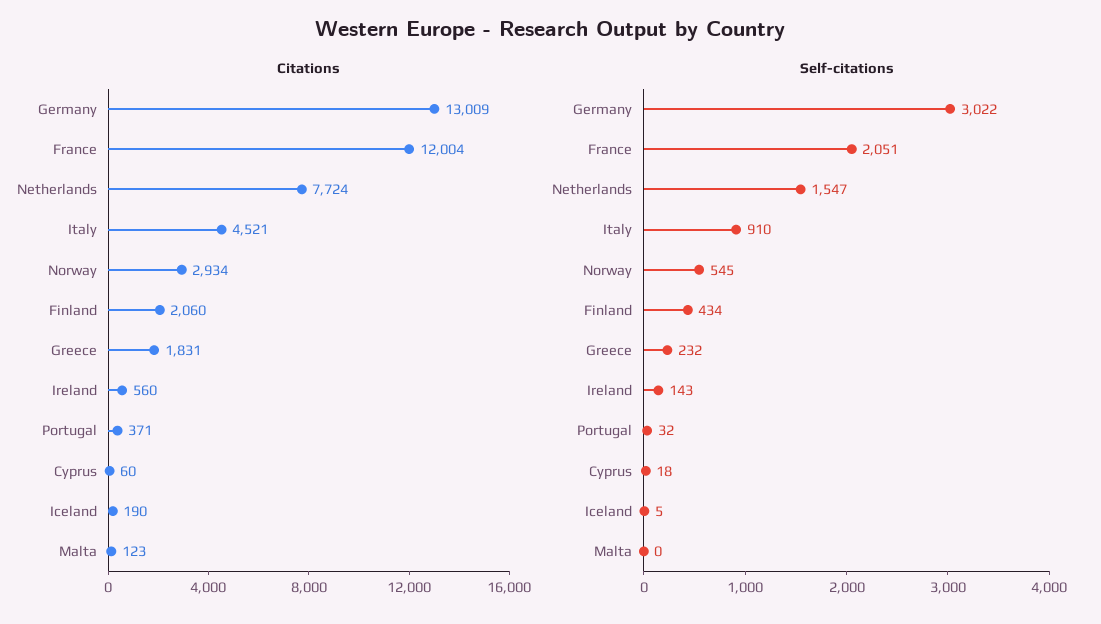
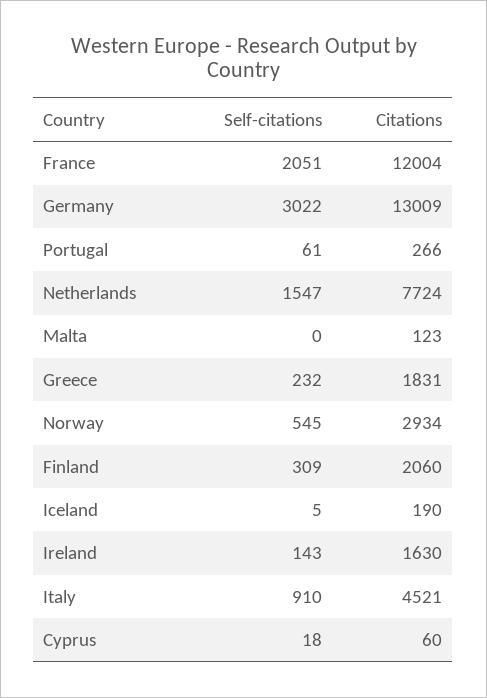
Citations, Ireland: 560 -> 1630
Citations, Portugal: 371 -> 266
Self-citations, Finland: 434 -> 309
Self-citations, Portugal: 32 -> 61

